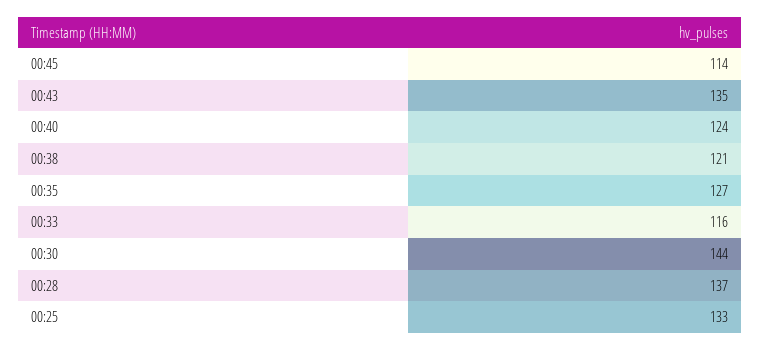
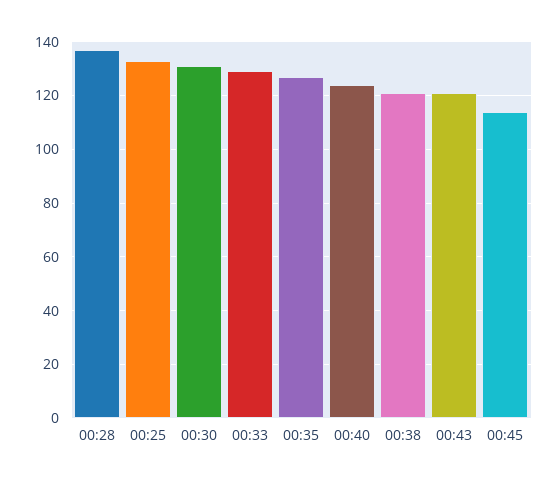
00:43: 135 -> 120
00:33: 116 -> 130
00:30: 144 -> 130

